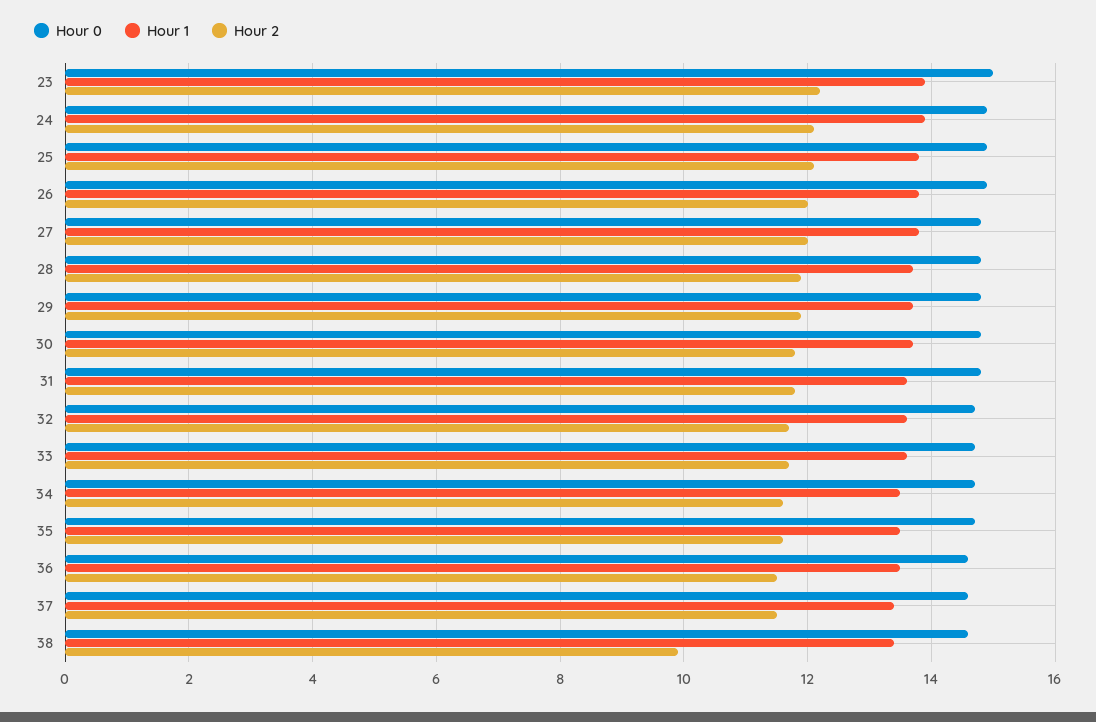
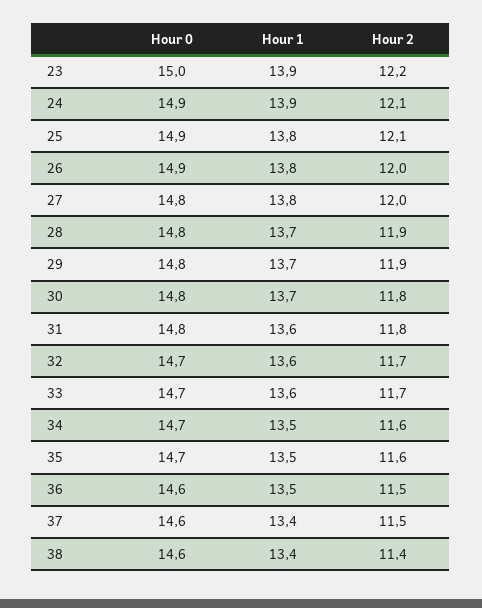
Hour 2, 38: 10 -> 11.4

